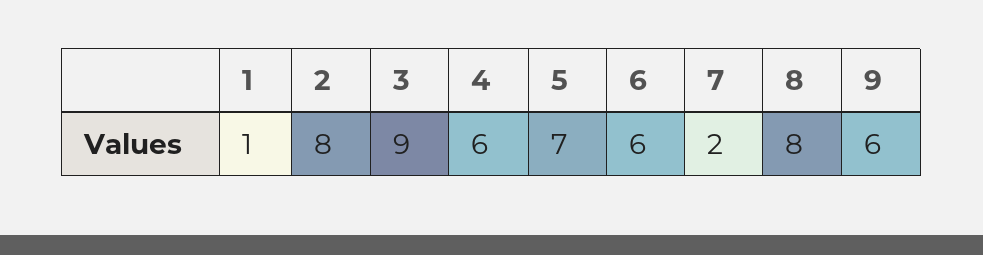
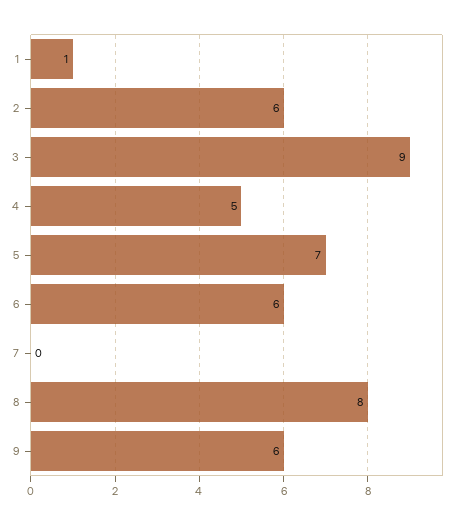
2: 8 -> 6
4: 6 -> 5
7: 2 -> 0

